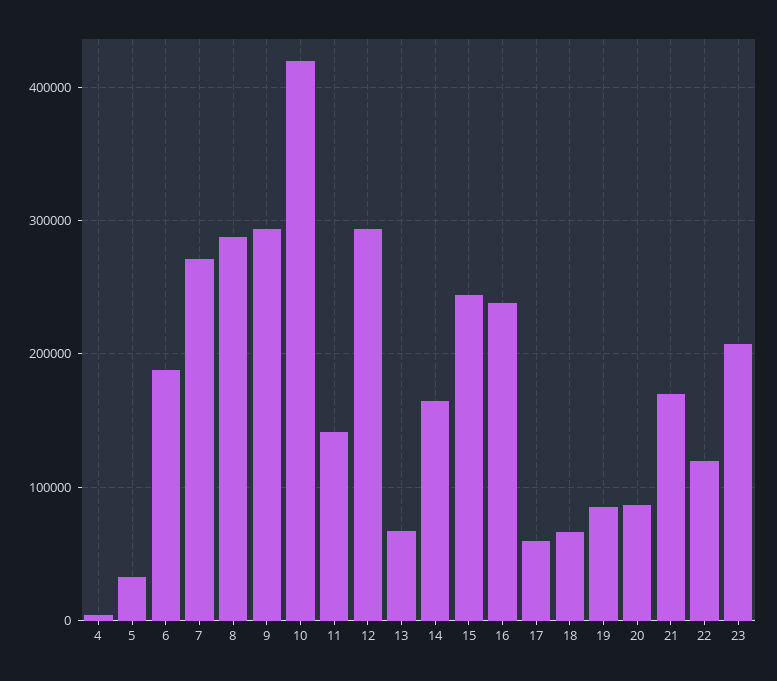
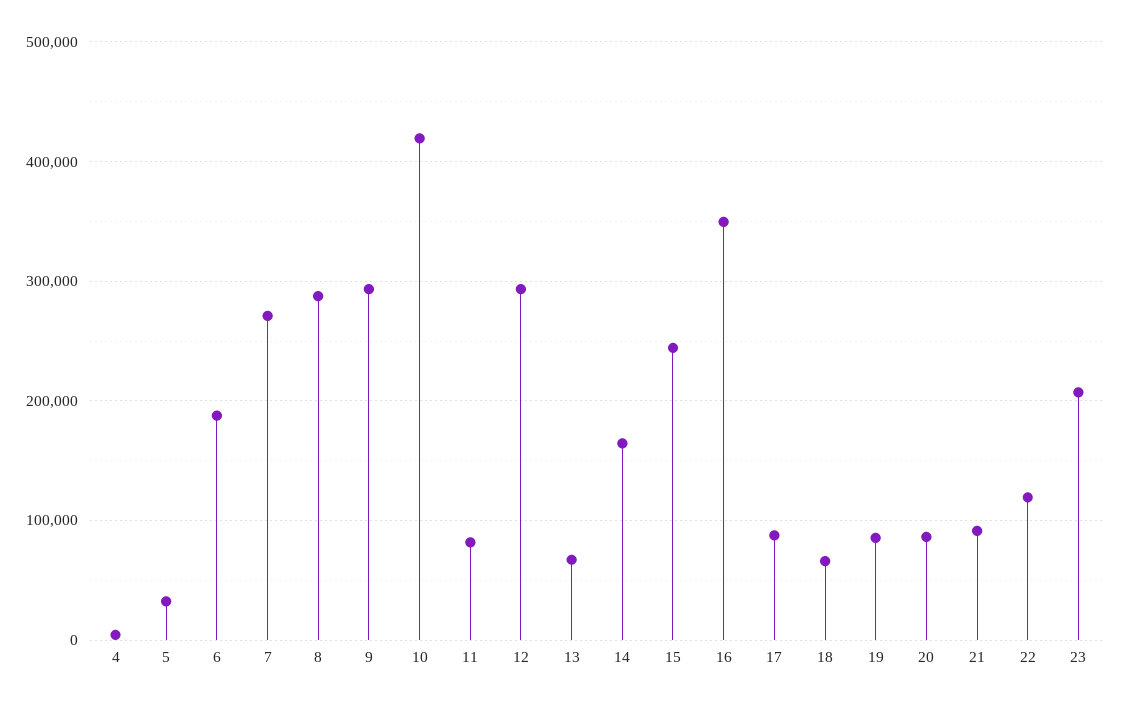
11: 140000 -> 80000
16: 240000 -> 350000
17: 60000 -> 90000
21: 170000 -> 90000

